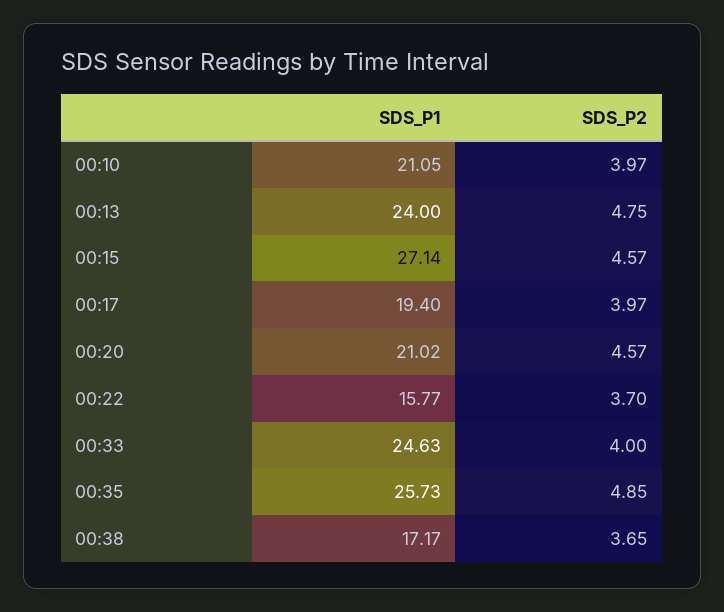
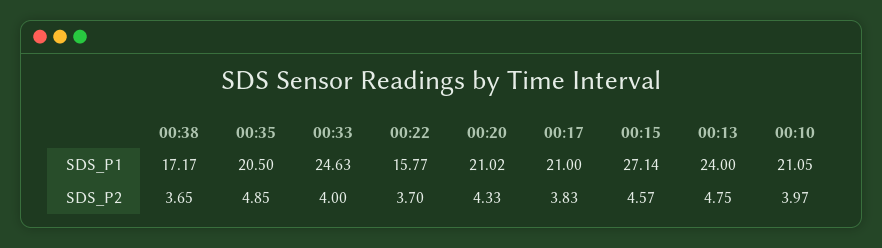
SDS_P1, 00:17: 19.4 -> 21
SDS_P2, 00:17: 3.97 -> 3.83
SDS_P2, 00:20: 4.57 -> 4.33
SDS_P1, 00:35: 25.73 -> 20.5

